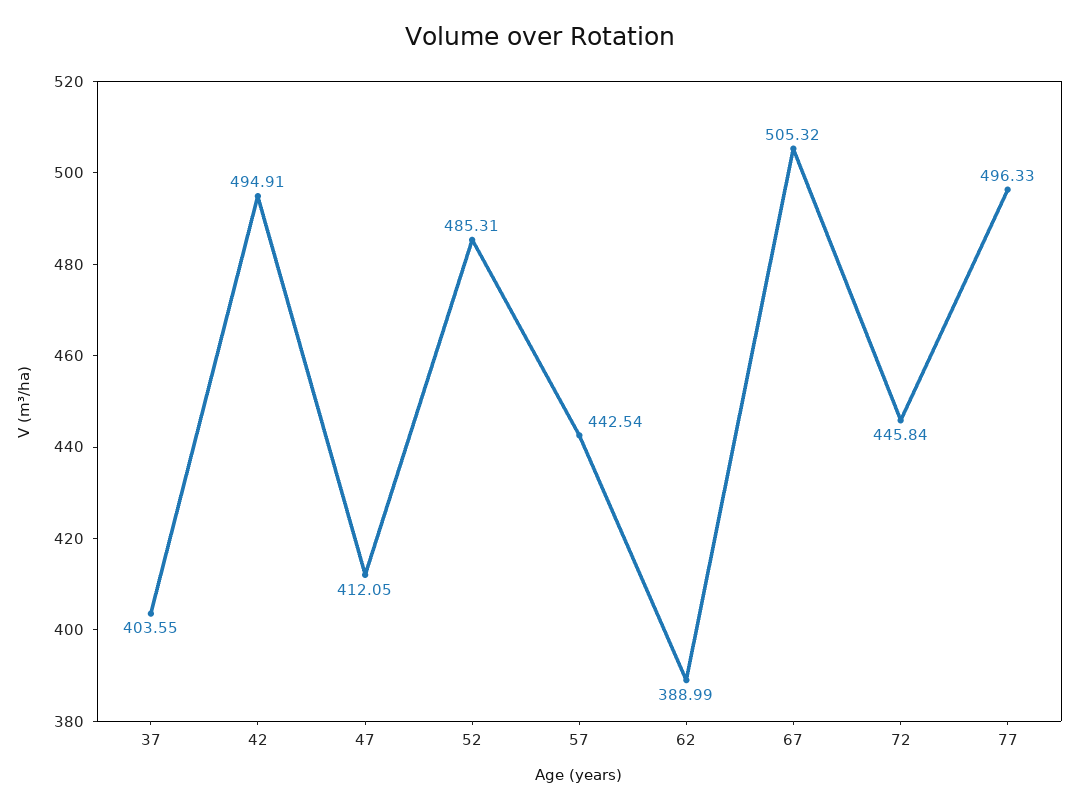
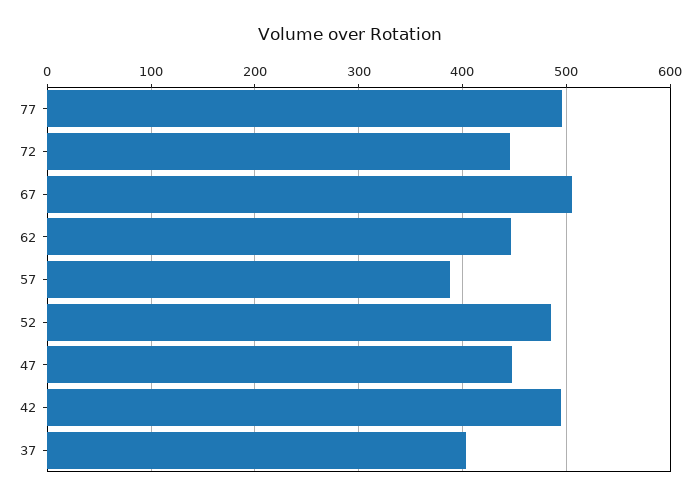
47: 412.05 -> 450
57: 442.54 -> 390
62: 388.99 -> 450

